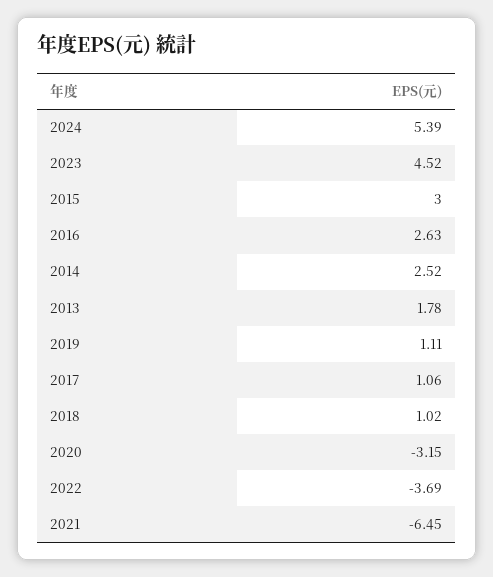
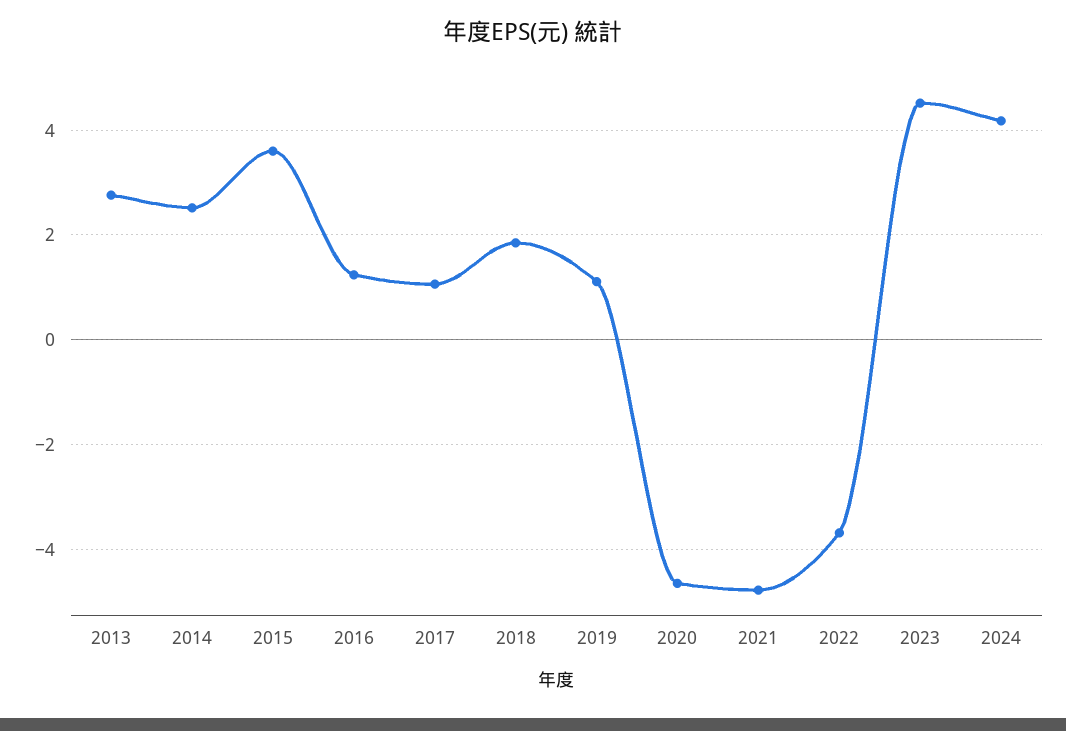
2024: 5.39 -> 4.2
2015: 3 -> 3.6
2016: 2.63 -> 1.2
2013: 1.78 -> 2.8
2018: 1.02 -> 1.8
2020: -3.15 -> -4.6
2021: -6.45 -> -4.8

